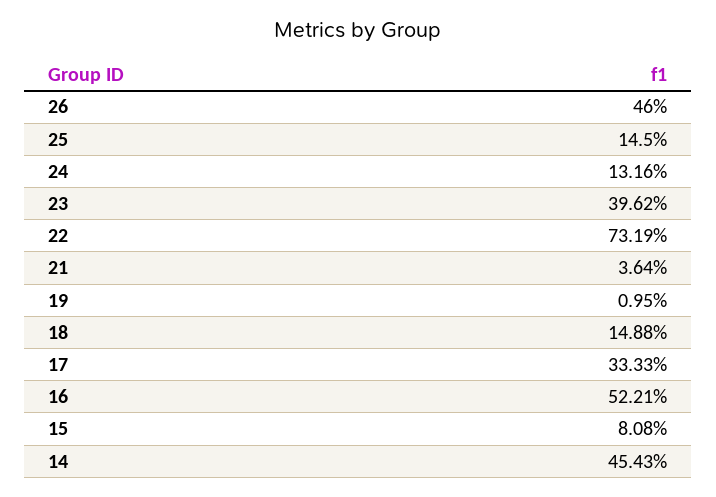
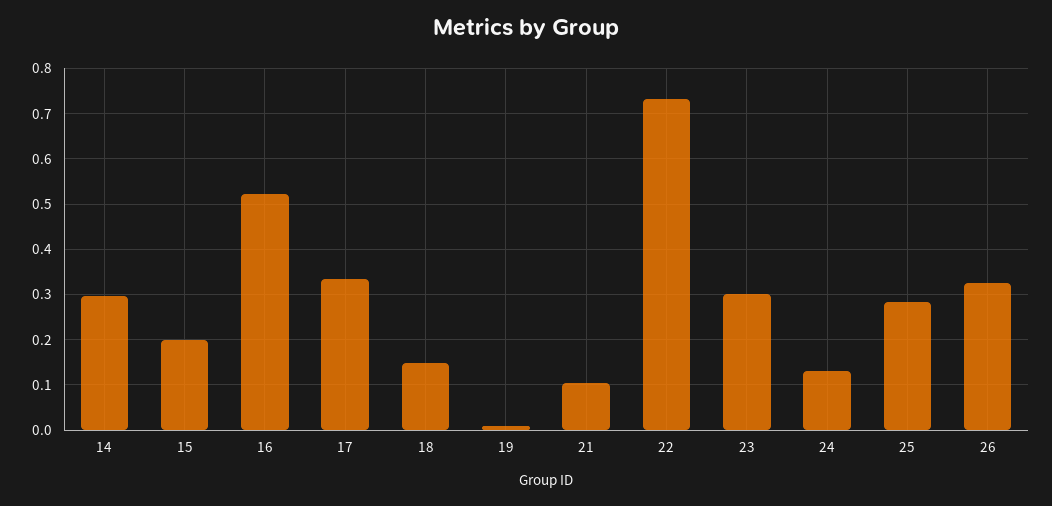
26: 0.46 -> 0.32
25: 0.145 -> 0.28
23: 0.3962 -> 0.3
21: 0.0364 -> 0.1
15: 0.0808 -> 0.2
14: 0.4543 -> 0.3

